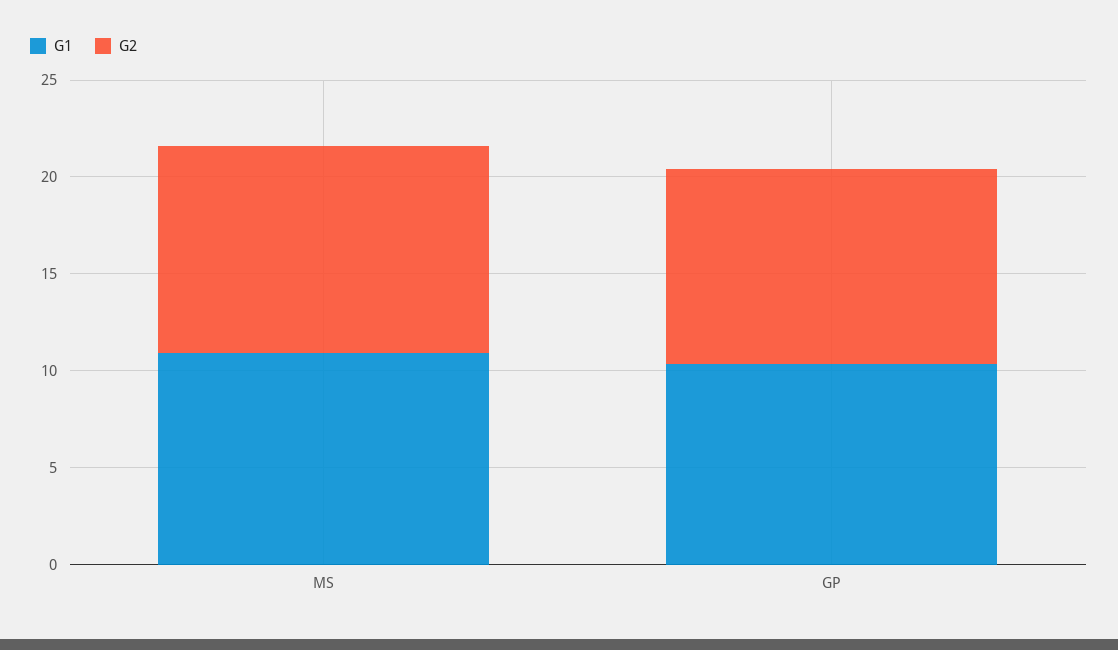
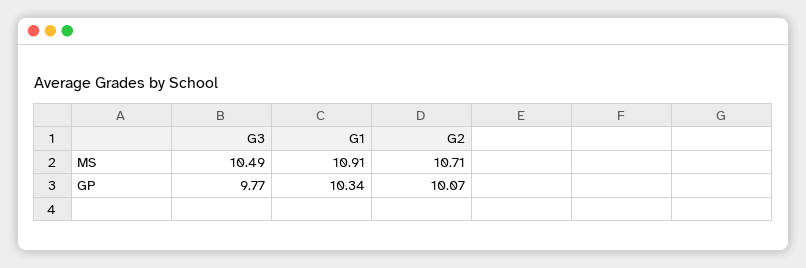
G3, MS: none -> 10.49
G3, GP: none -> 9.77

